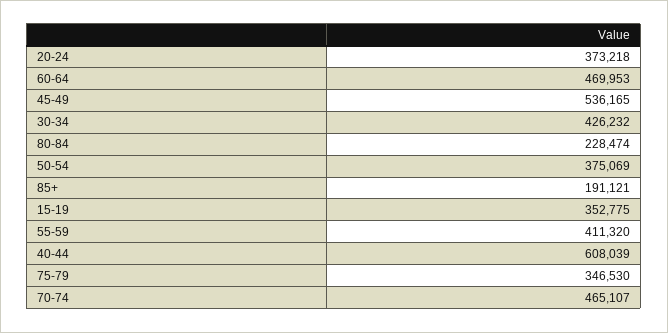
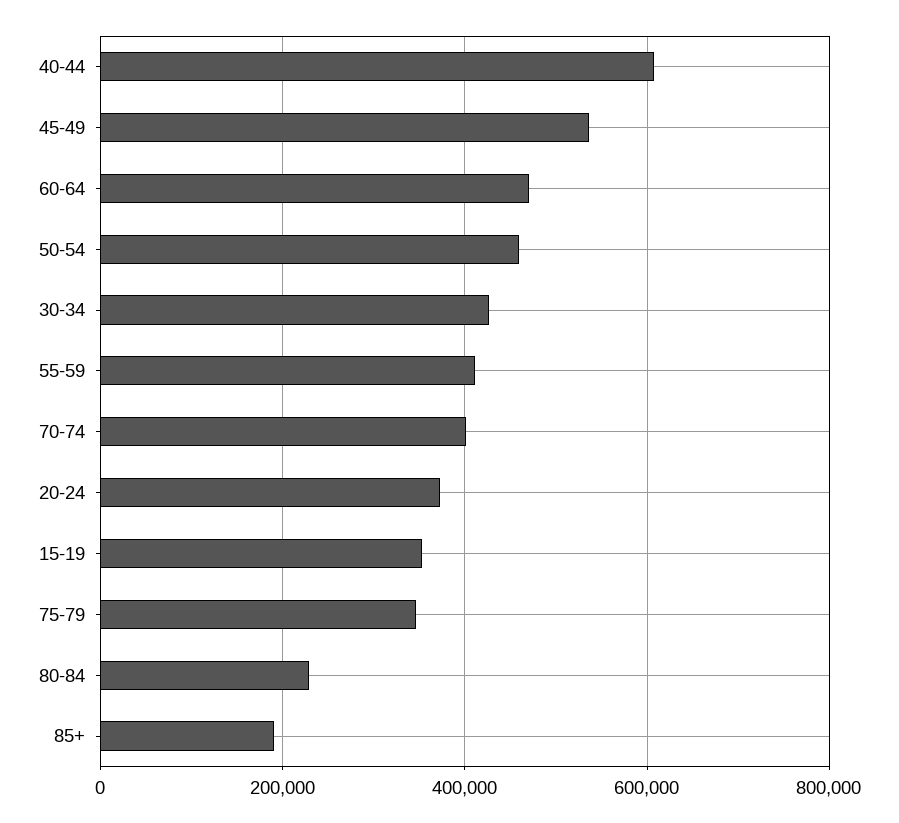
50-54: 375069 -> 460000
70-74: 465107 -> 400000

